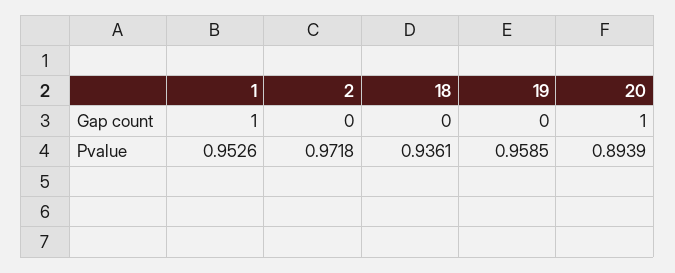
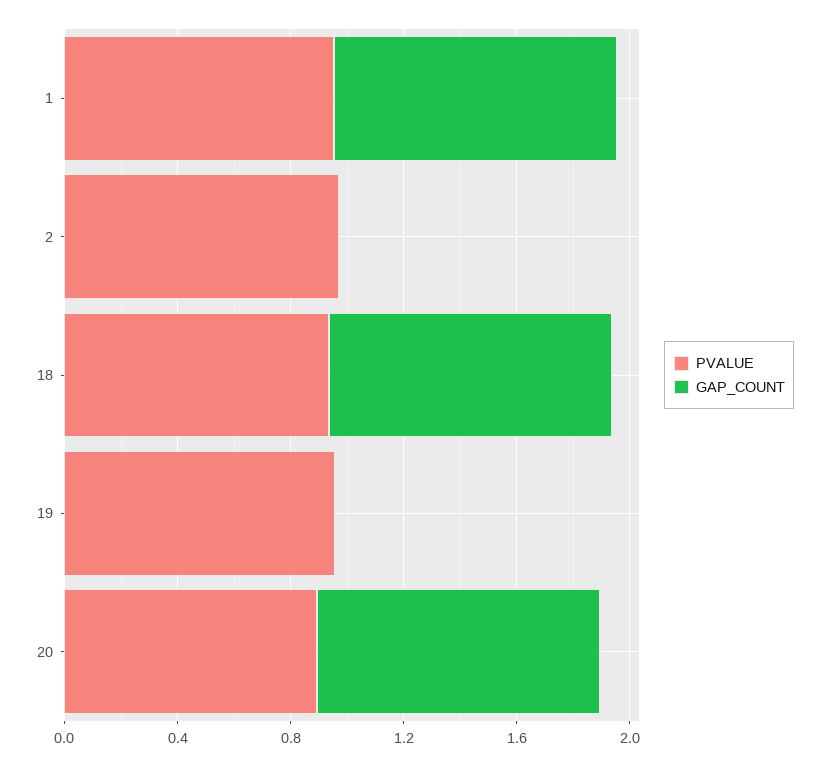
Gap count, 18: 0 -> 1

